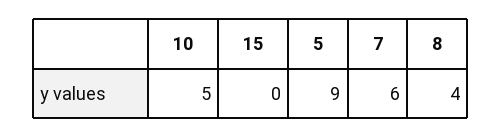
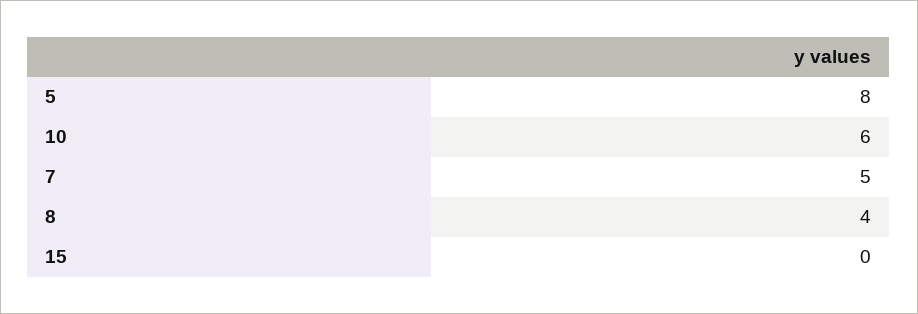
10: 5 -> 6
5: 9 -> 8
7: 6 -> 5

